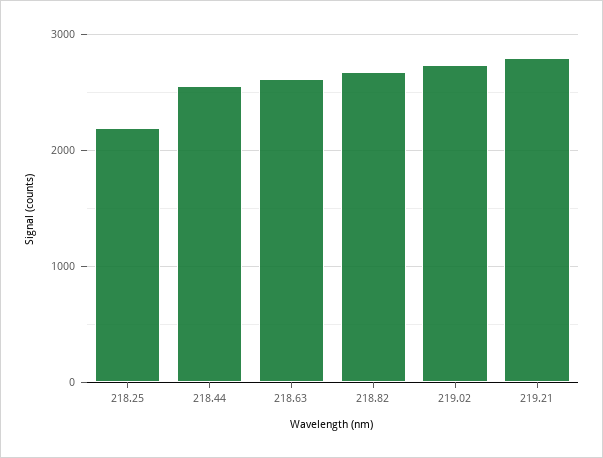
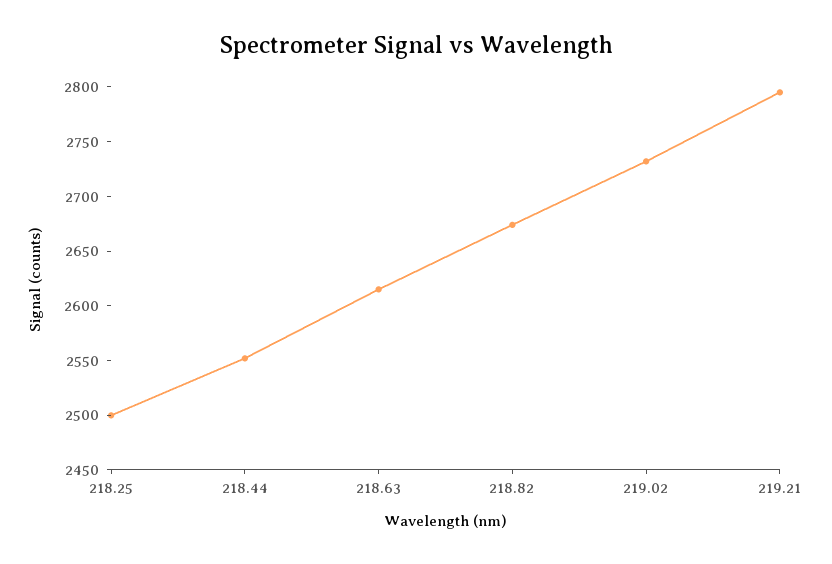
218.25: 2200 -> 2500

